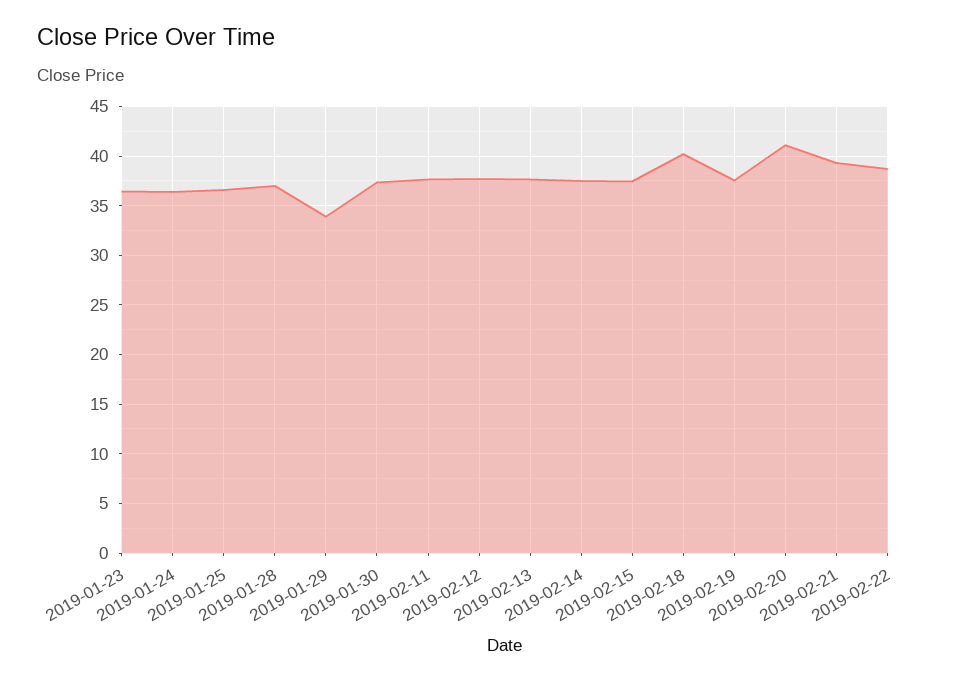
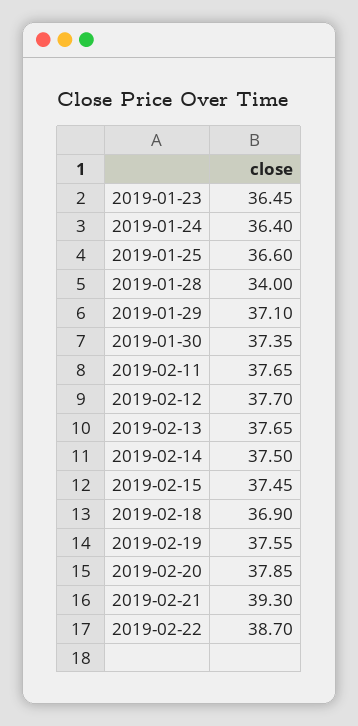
2019-01-28: 37 -> 34
2019-01-29: 34 -> 37.1
2019-02-18: 40 -> 36.9
2019-02-20: 41 -> 37.85

